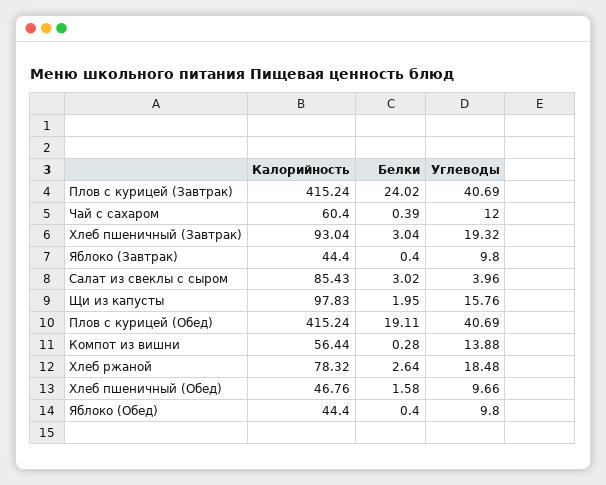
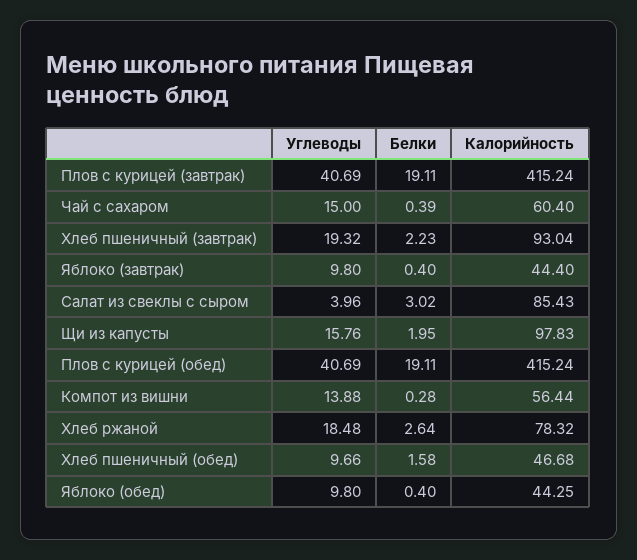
Белки, Плов с курицей (Завтрак): 24.02 -> 19.11
Углеводы, Чай с сахаром: 12 -> 15
Белки, Хлеб пшеничный (Завтрак): 3.04 -> 2.23
Калорийность, Хлеб пшеничный (Обед): 46.76 -> 46.68
Калорийность, Яблоко (Обед): 44.4 -> 44.25

